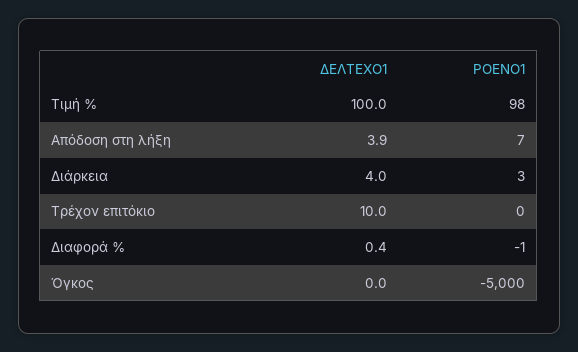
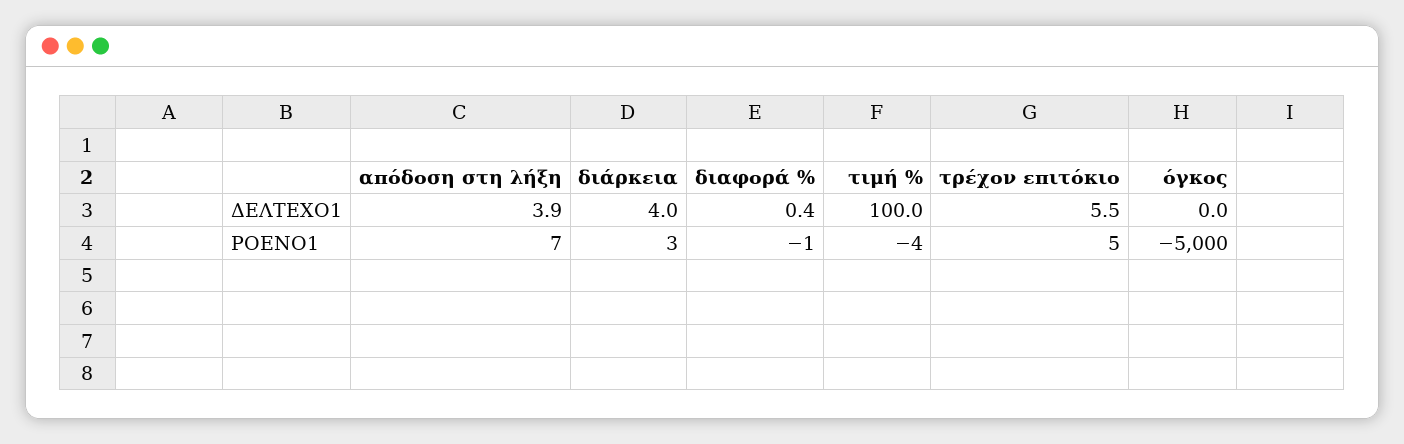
ΡΟΕΝΟ1, Τιμή %: 98 -> -4
ΔΕΛΤΕΧΟ1, Τρέχον επιτόκιο: 10 -> 5.5
ΡΟΕΝΟ1, Τρέχον επιτόκιο: 0 -> 5

